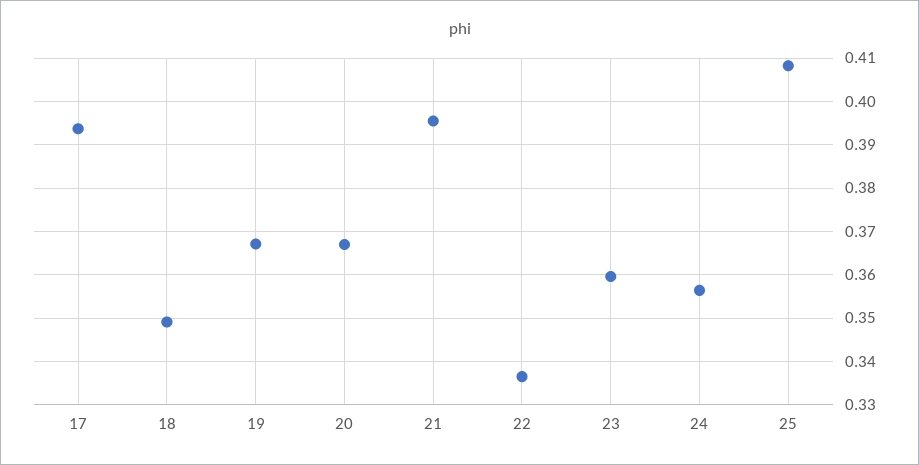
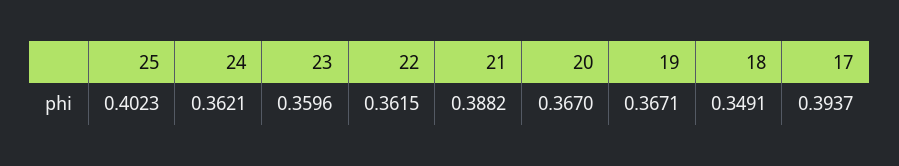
21: 0.396 -> 0.3882
22: 0.336 -> 0.3615
24: 0.356 -> 0.3621
25: 0.408 -> 0.4023

